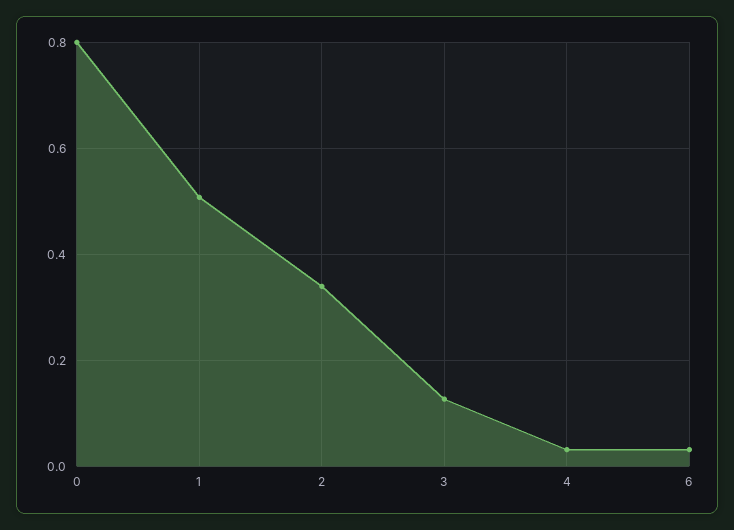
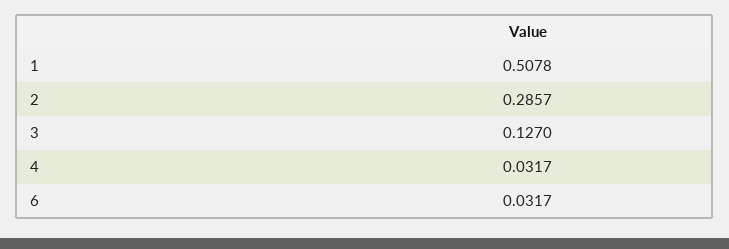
0: 0.8 -> none
2: 0.34 -> 0.2857

